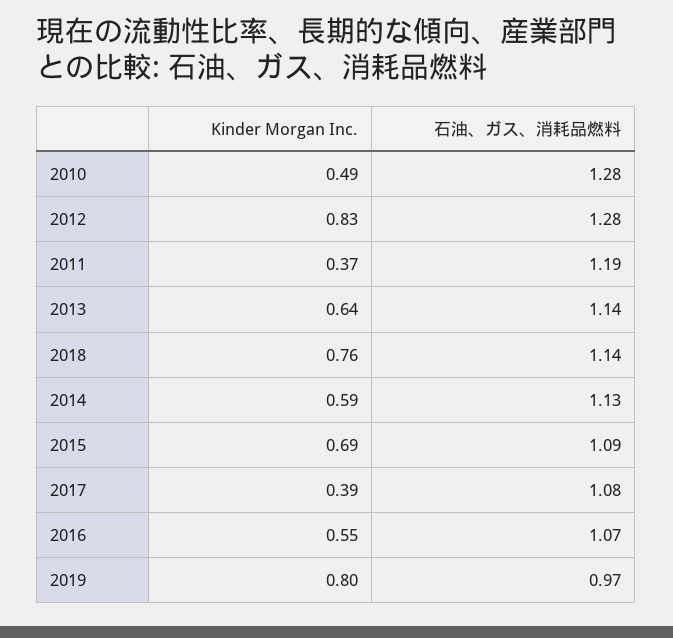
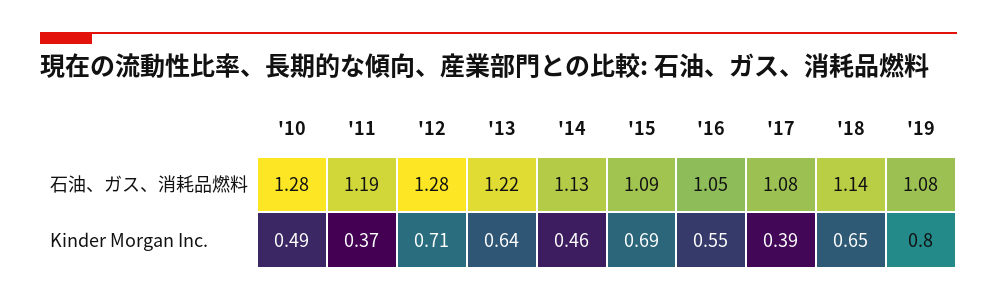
Kinder Morgan Inc., 2012: 0.83 -> 0.71
石油、ガス、消耗品燃料, 2013: 1.14 -> 1.22
Kinder Morgan Inc., 2018: 0.76 -> 0.65
Kinder Morgan Inc., 2014: 0.59 -> 0.46
石油、ガス、消耗品燃料, 2016: 1.07 -> 1.05
石油、ガス、消耗品燃料, 2019: 0.97 -> 1.08

